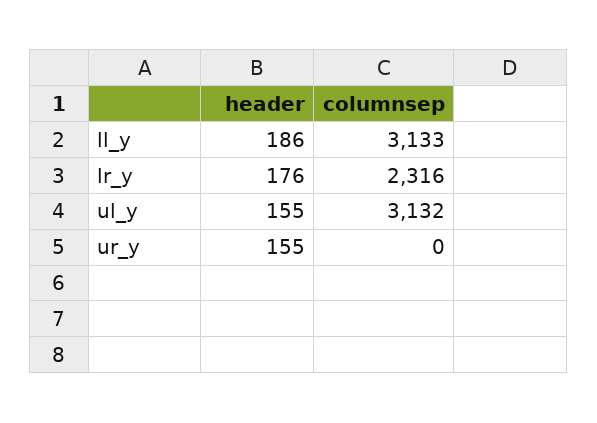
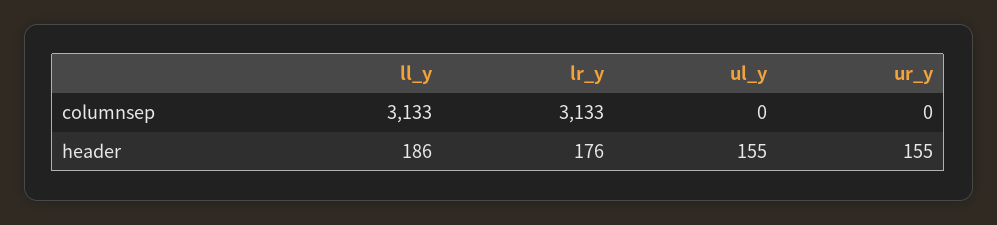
columnsep, lr_y: 2316 -> 3133
columnsep, ul_y: 3132 -> 0

